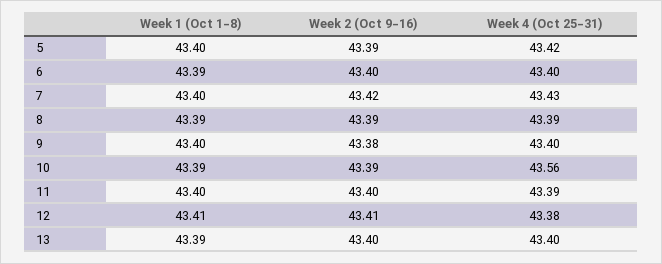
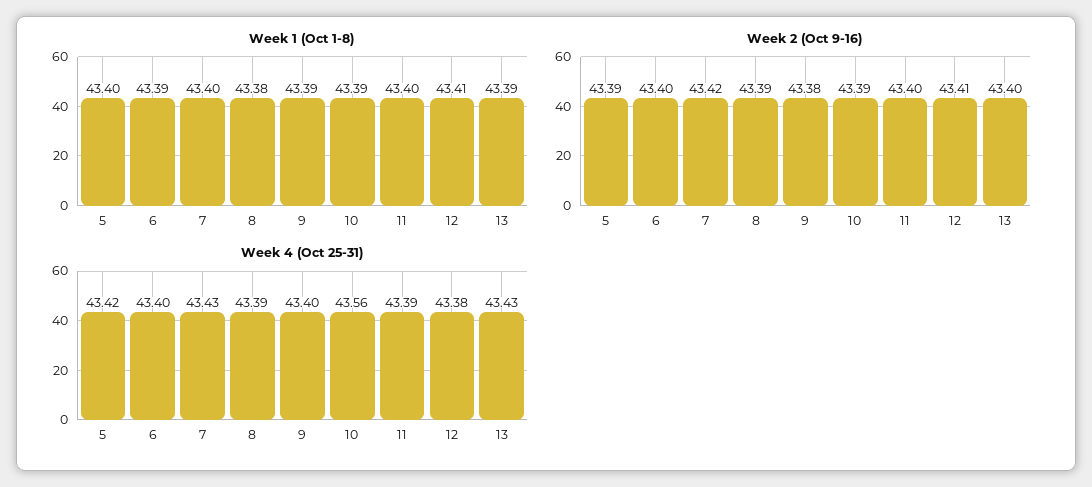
Week 1 (Oct 1-8), 8: 43.39 -> 43.38
Week 1 (Oct 1-8), 9: 43.4 -> 43.39
Week 4 (Oct 25-31), 13: 43.4 -> 43.43

